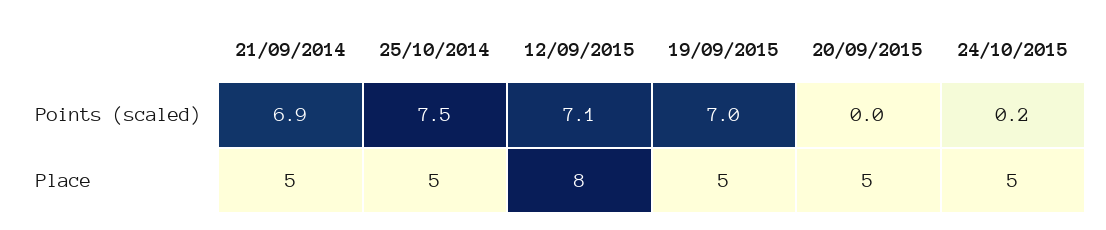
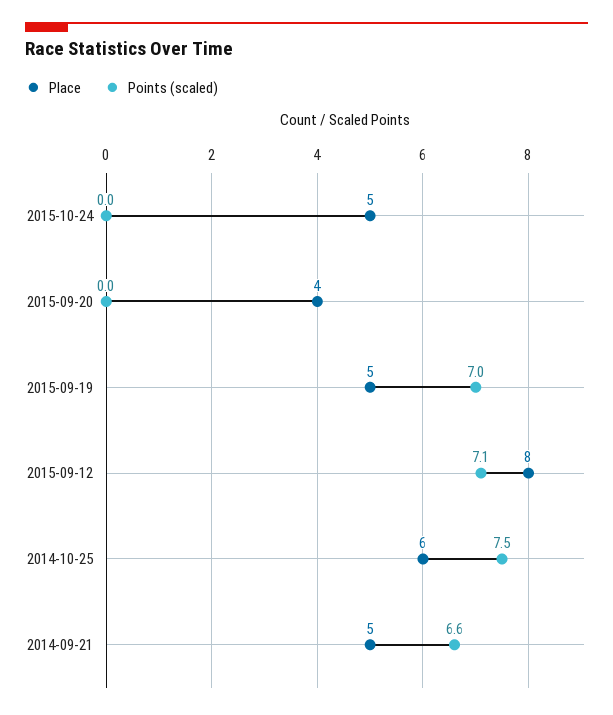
Points (scaled), 21/09/2014: 6.9 -> 6.6
Points (scaled), 24/10/2015: 0.2 -> 0
Place, 25/10/2014: 5 -> 6
Place, 20/09/2015: 5 -> 4

